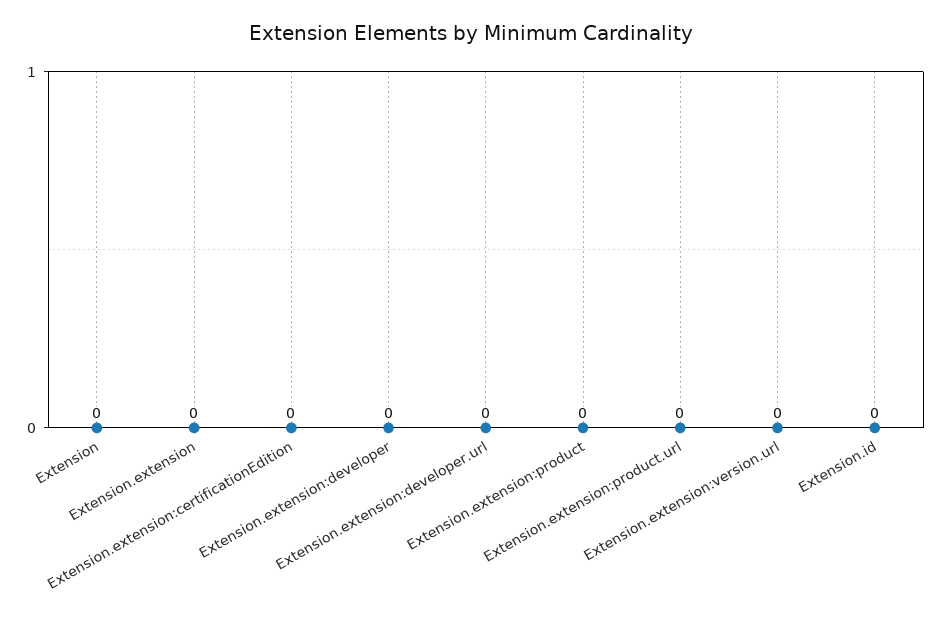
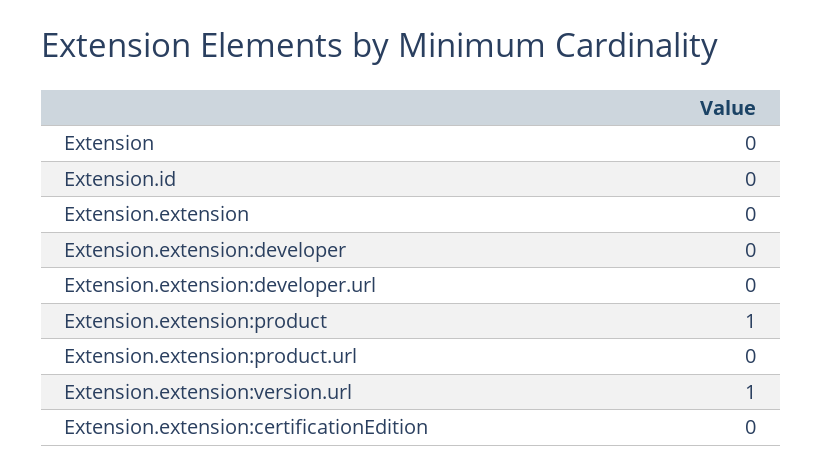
Extension.extension:product: 0 -> 1
Extension.extension:version.url: 0 -> 1

